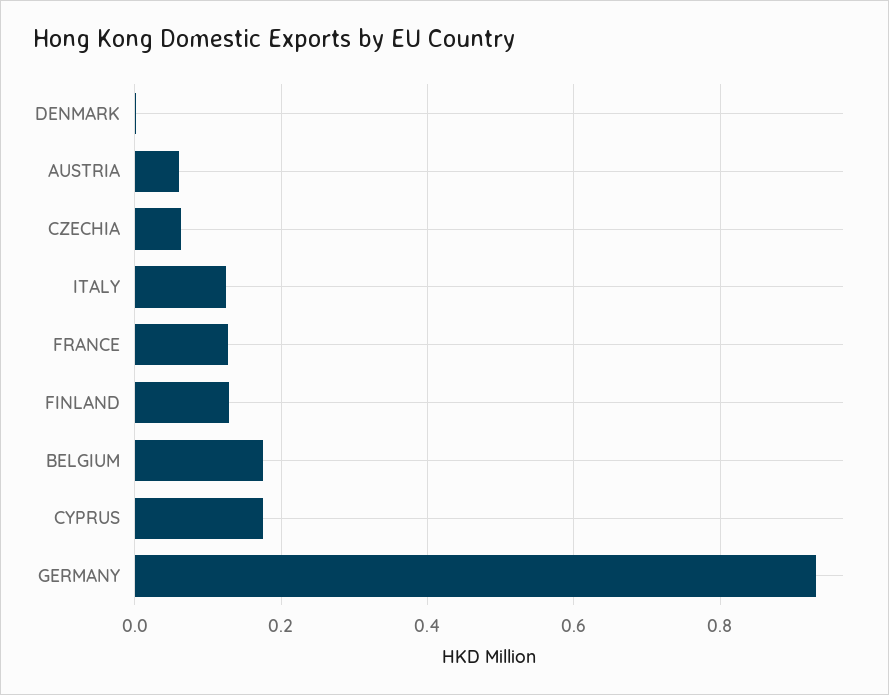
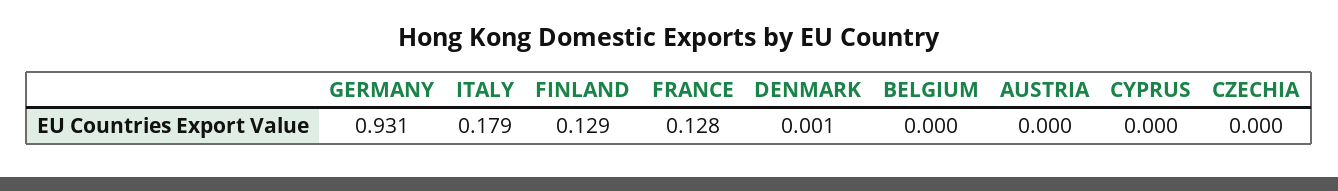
AUSTRIA: 0.06 -> 0
CZECHIA: 0.06 -> 0
ITALY: 0.12 -> 0.179
BELGIUM: 0.18 -> 0
CYPRUS: 0.18 -> 0

